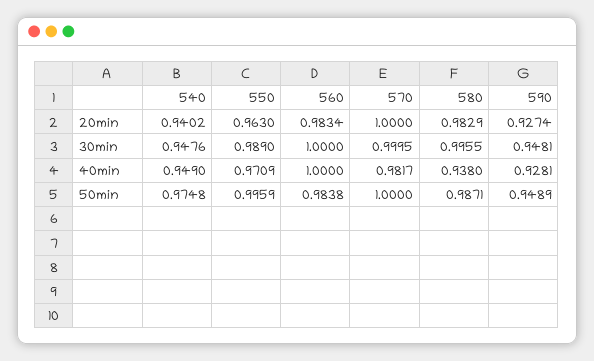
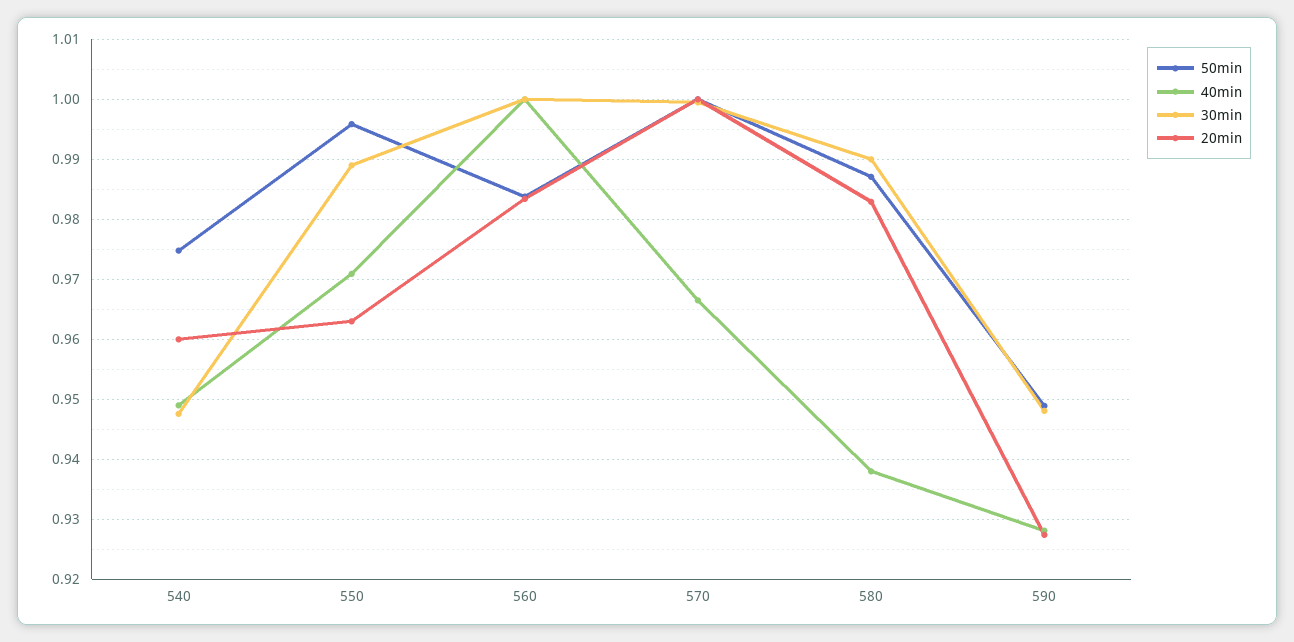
20min, 540: 0.9402 -> 0.96
30min, 580: 0.9955 -> 0.99
40min, 570: 0.9817 -> 0.966

